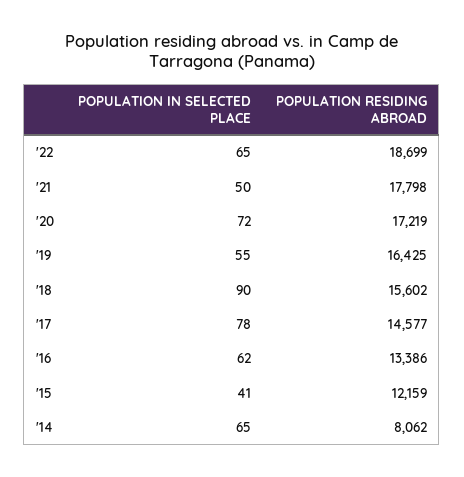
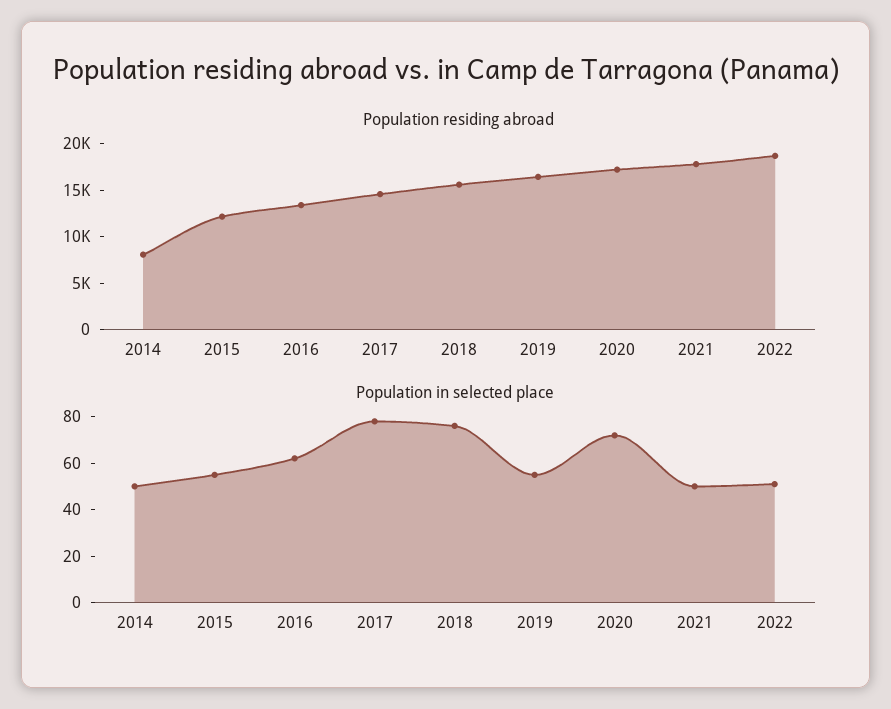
POPULATION IN SELECTED PLACE, '22: 65 -> 50
POPULATION IN SELECTED PLACE, '18: 90 -> 75
POPULATION IN SELECTED PLACE, '15: 41 -> 55
POPULATION IN SELECTED PLACE, '14: 65 -> 50

